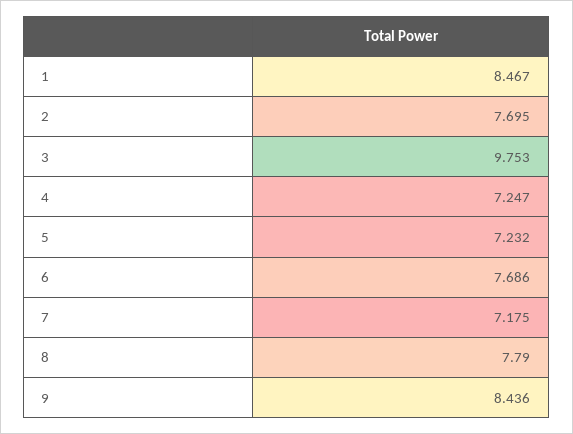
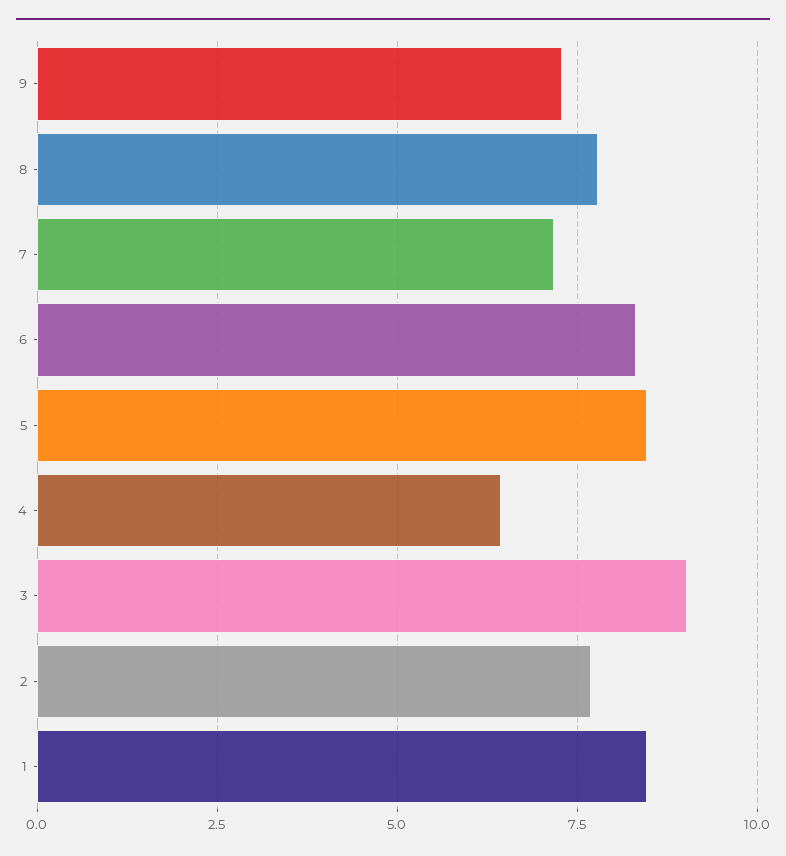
3: 9.753 -> 9
4: 7.247 -> 6.5
5: 7.232 -> 8.5
6: 7.686 -> 8.25
9: 8.436 -> 7.25

